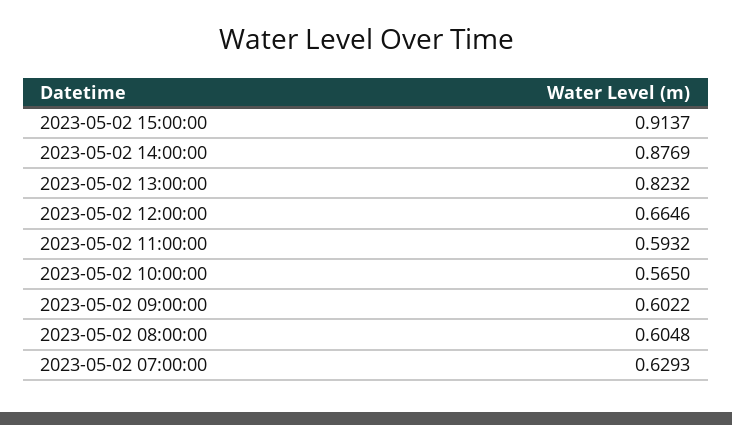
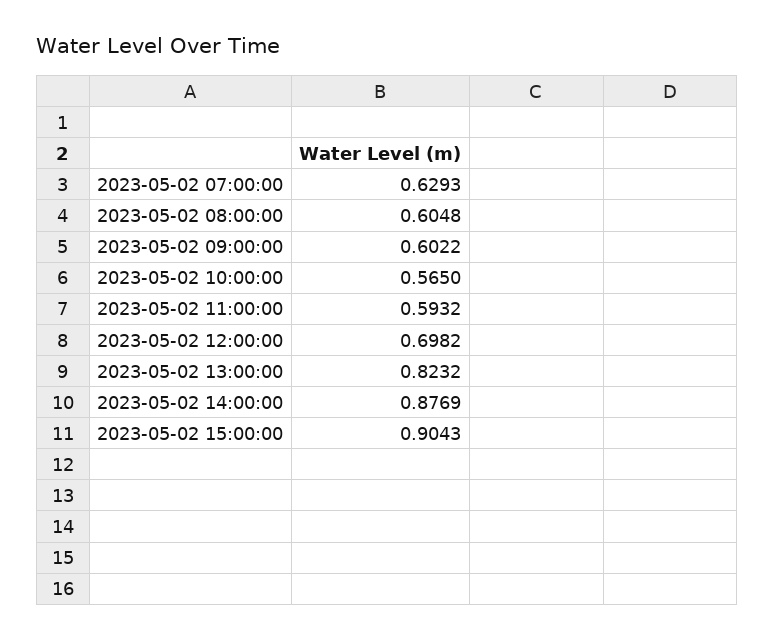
2023-05-02 15:00:00: 0.9137 -> 0.9043
2023-05-02 12:00:00: 0.6646 -> 0.6982

